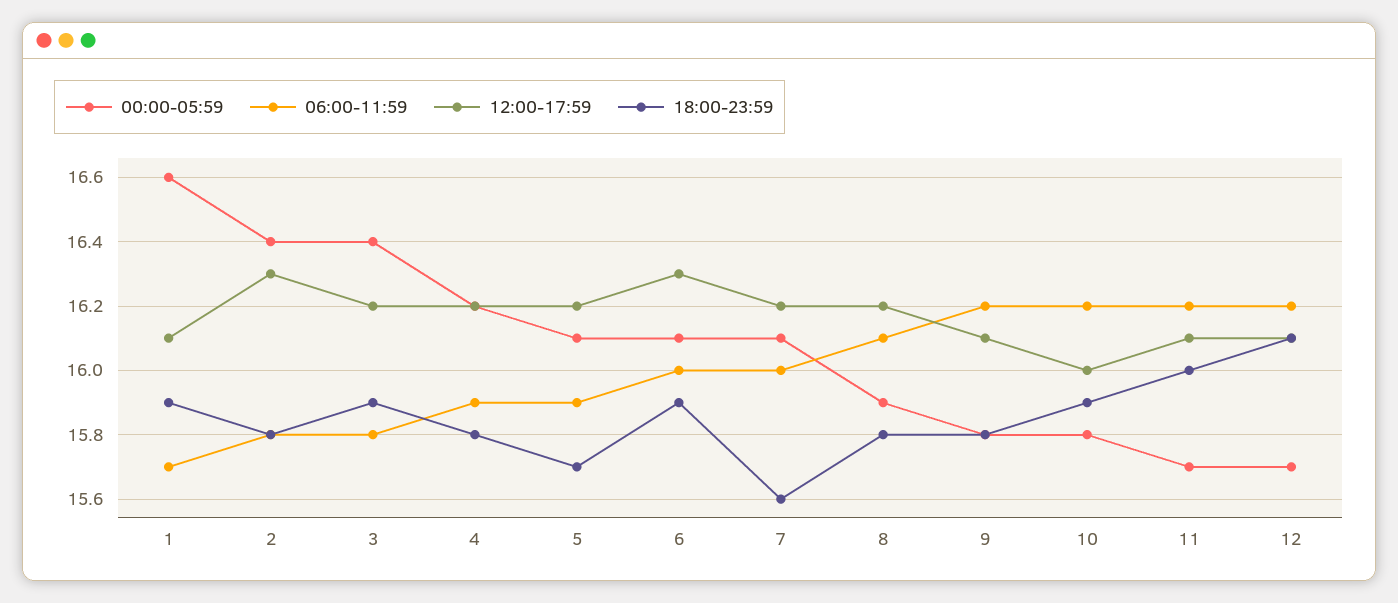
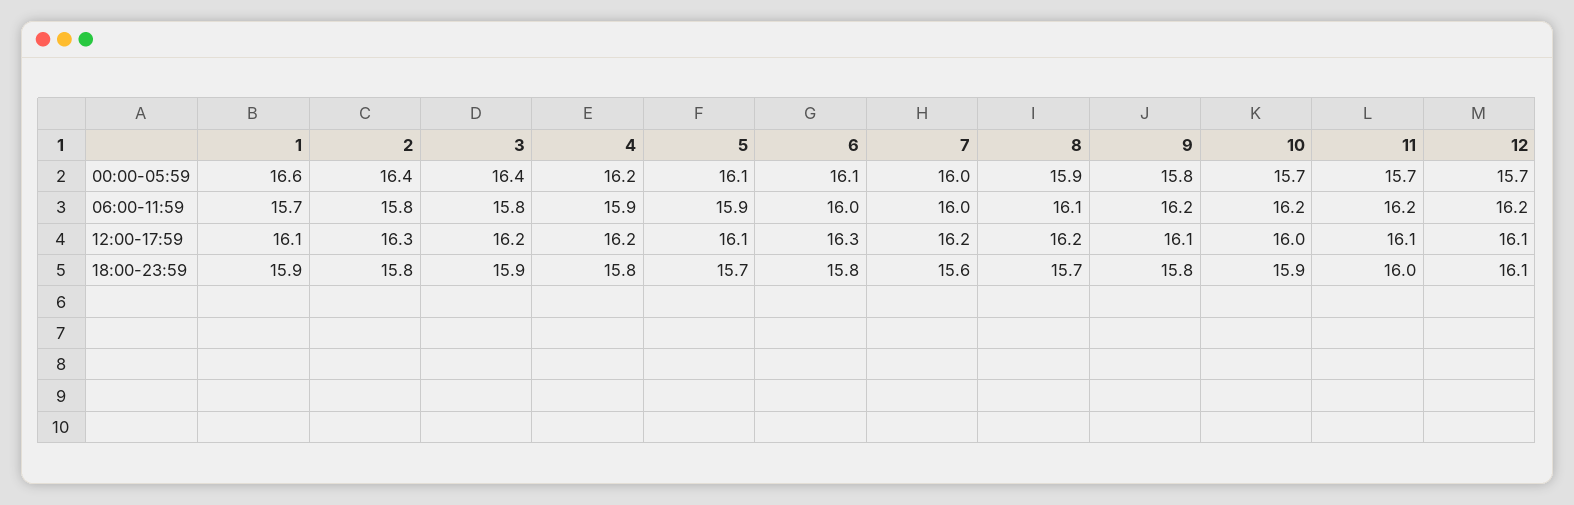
12:00-17:59, 5: 16.2 -> 16.1
18:00-23:59, 6: 15.9 -> 15.8
00:00-05:59, 7: 16.1 -> 16
18:00-23:59, 8: 15.8 -> 15.7
00:00-05:59, 10: 15.8 -> 15.7

